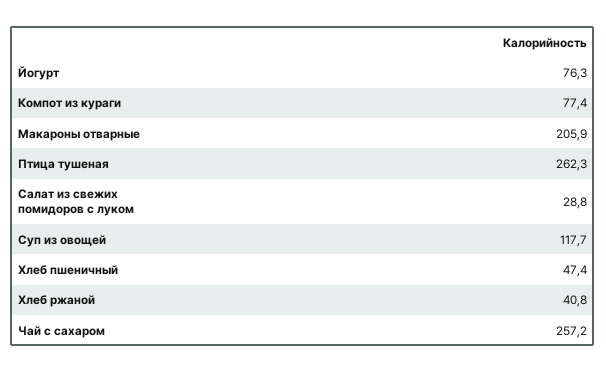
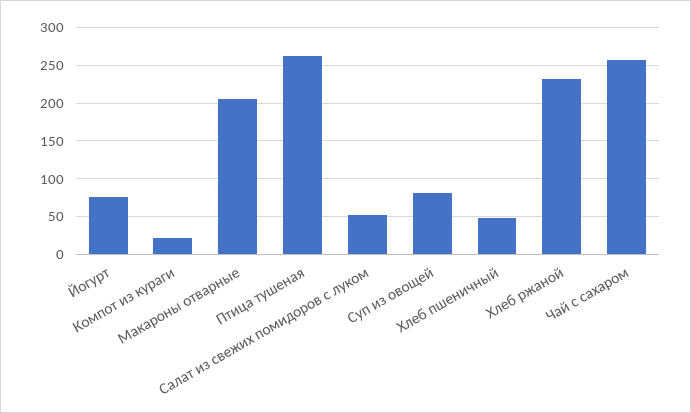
Компот из кураги: 77.4 -> 20
Салат из свежих помидоров с луком: 28.8 -> 50
Суп из овощей: 117.7 -> 80
Хлеб ржаной: 40.8 -> 230

